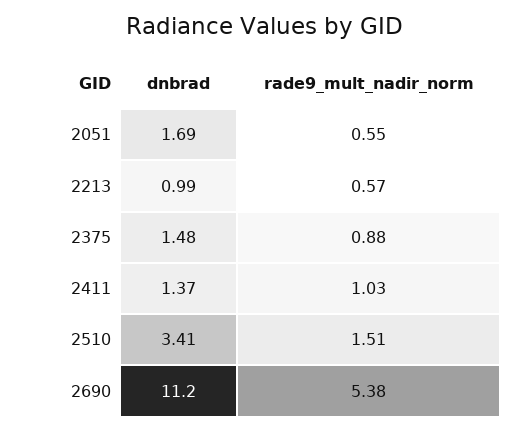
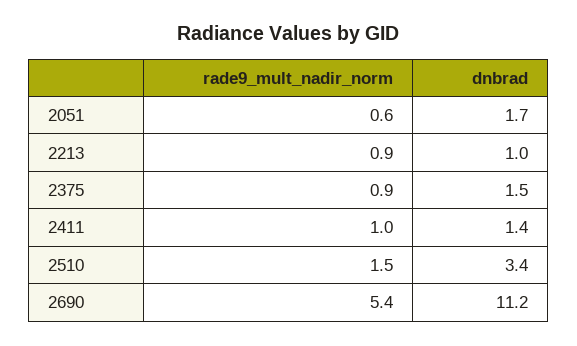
rade9_mult_nadir_norm, 2213: 0.57 -> 0.9

